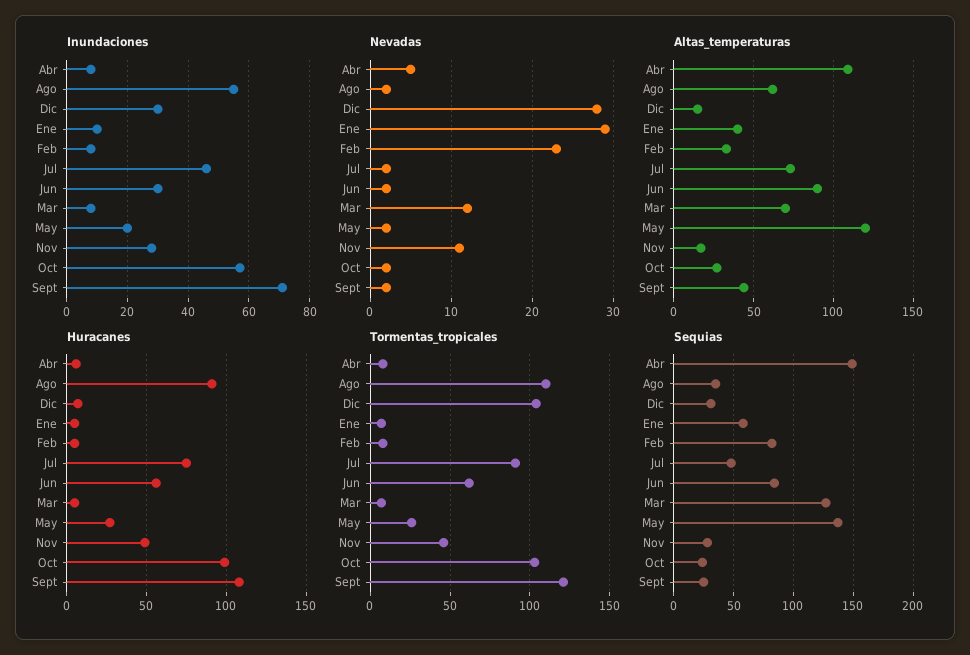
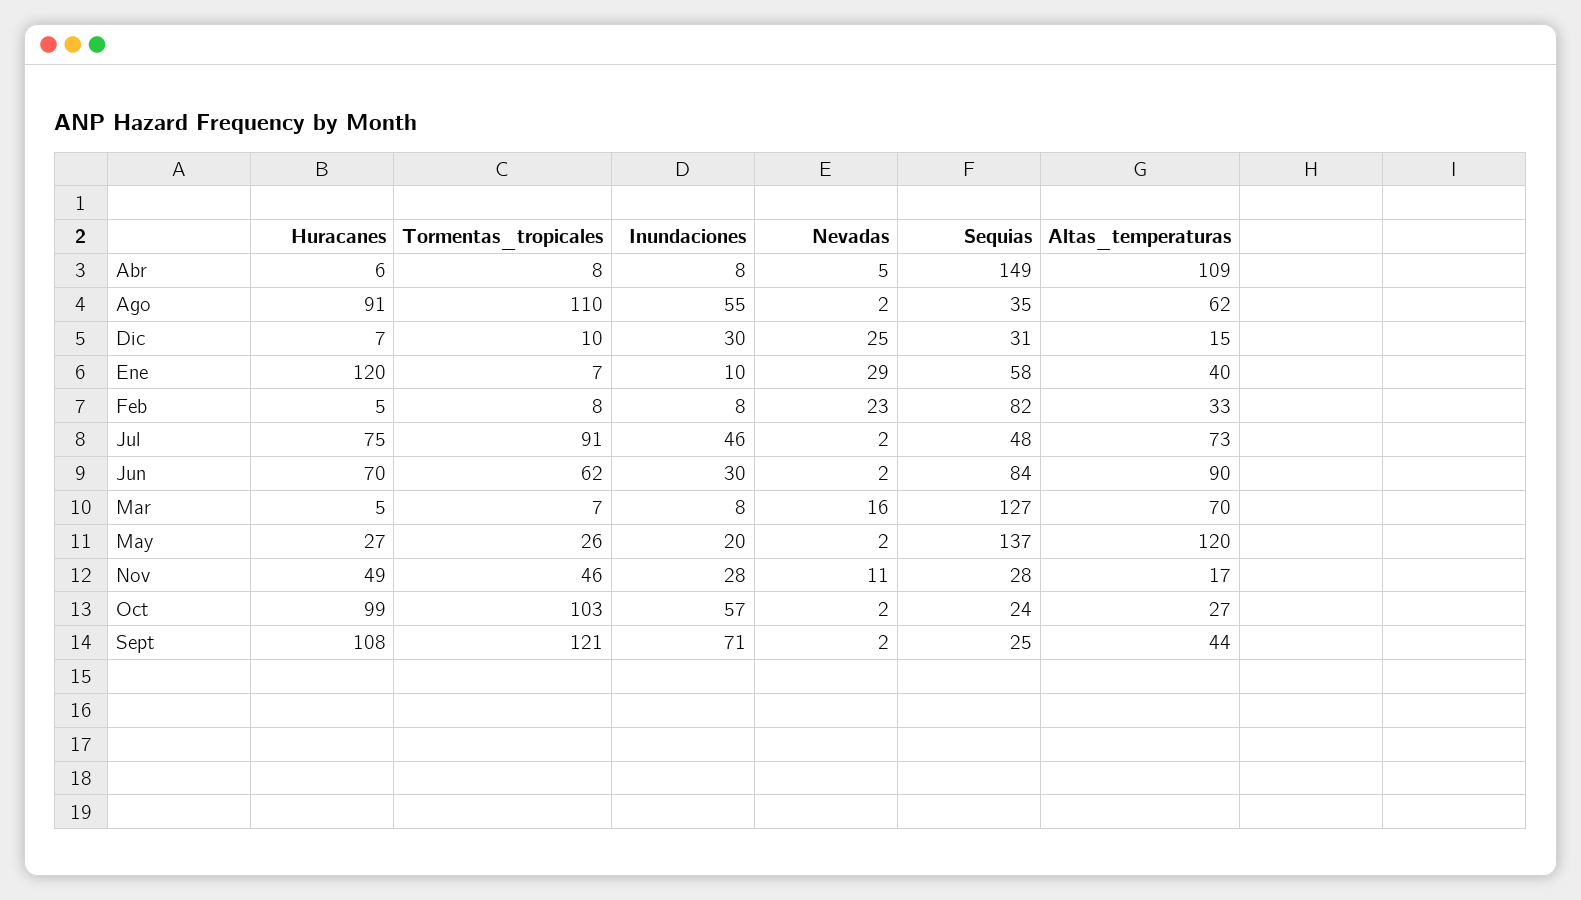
Nevadas, Dic: 28 -> 25
Nevadas, Mar: 12 -> 16
Huracanes, Ene: 5 -> 120
Huracanes, Jun: 55 -> 70
Tormentas_tropicales, Dic: 105 -> 10

